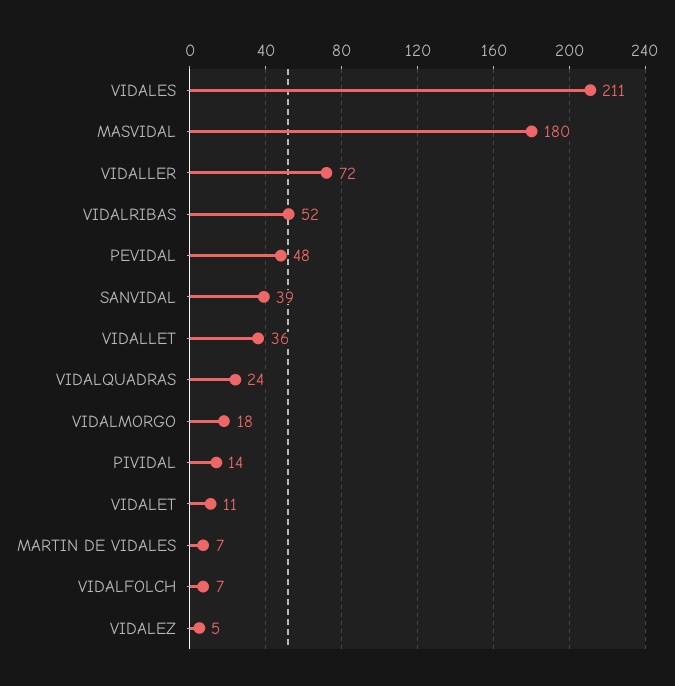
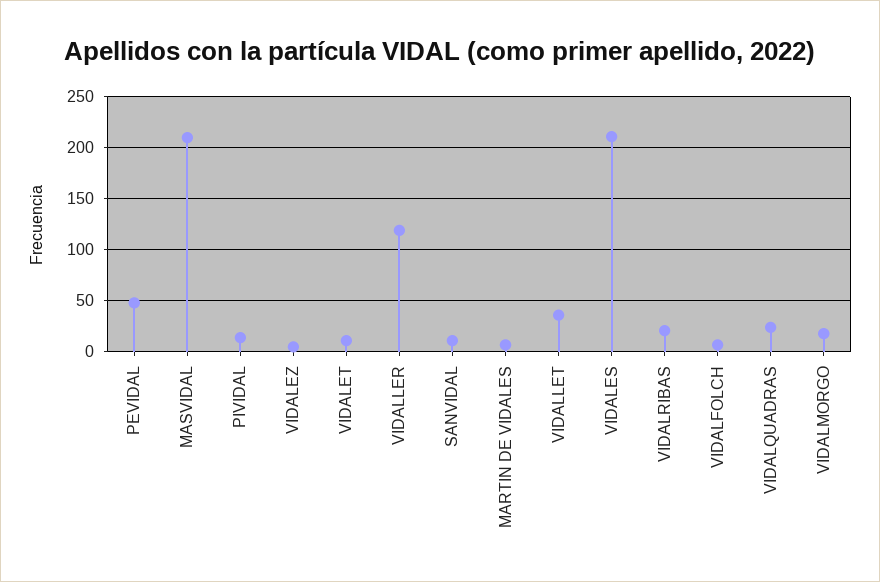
MASVIDAL: 180 -> 210
VIDALLER: 72 -> 120
VIDALRIBAS: 52 -> 20
SANVIDAL: 39 -> 10

